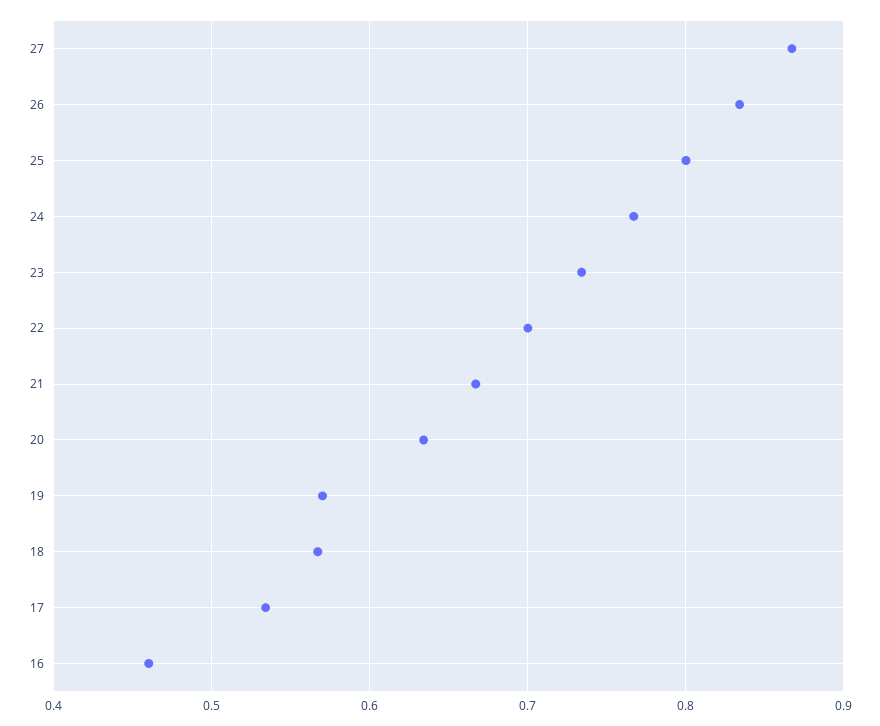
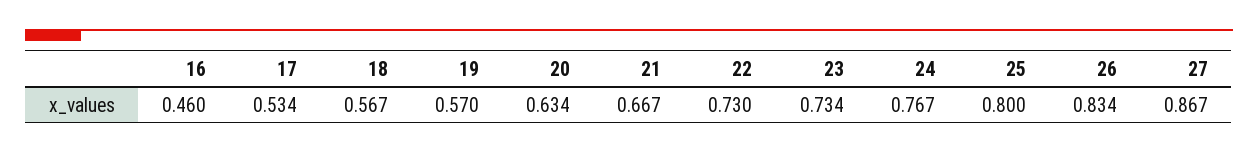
22: 0.7 -> 0.73

